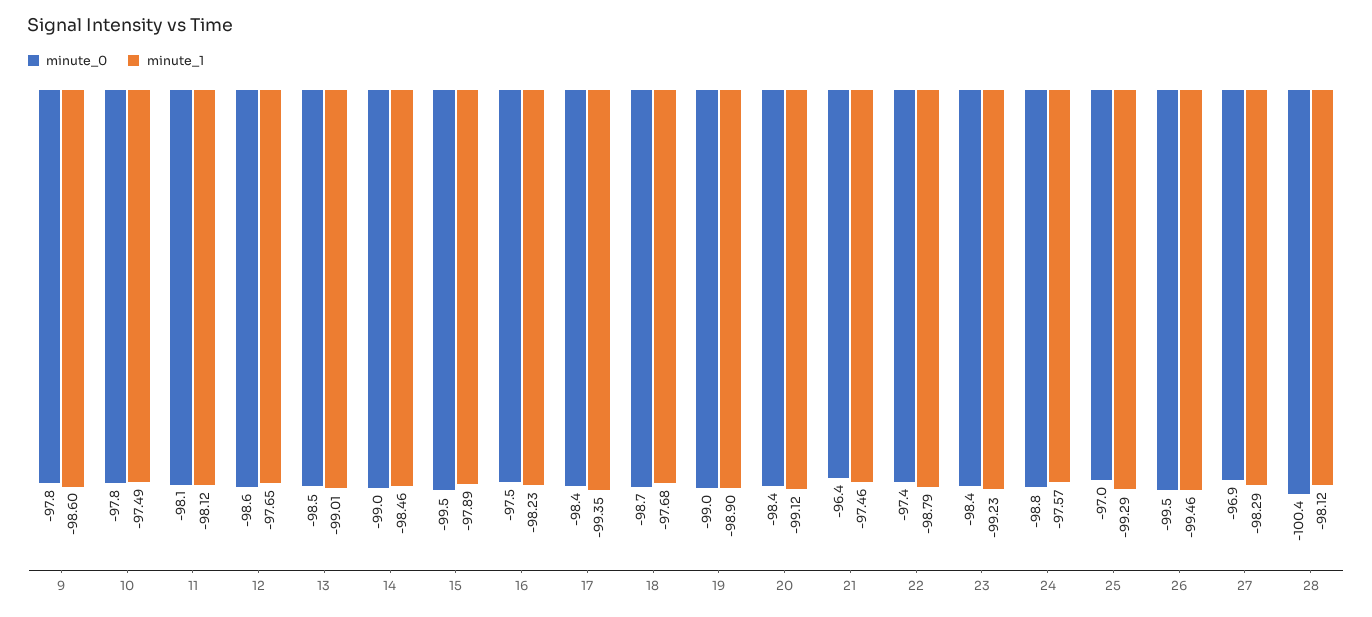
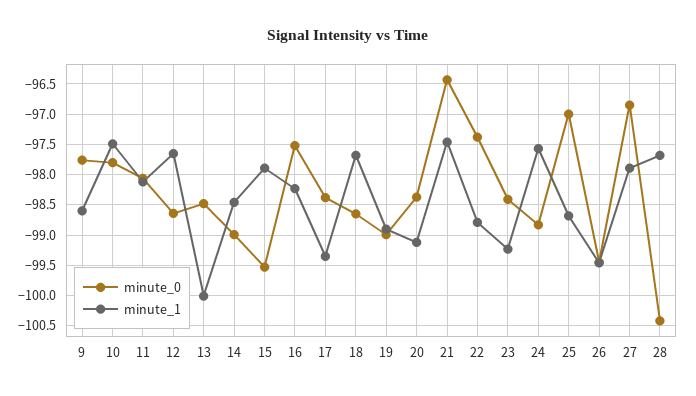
minute_1, 13: -99.01 -> -100
minute_1, 25: -99.29 -> -98.7
minute_1, 27: -98.29 -> -97.9
minute_1, 28: -98.12 -> -97.7

